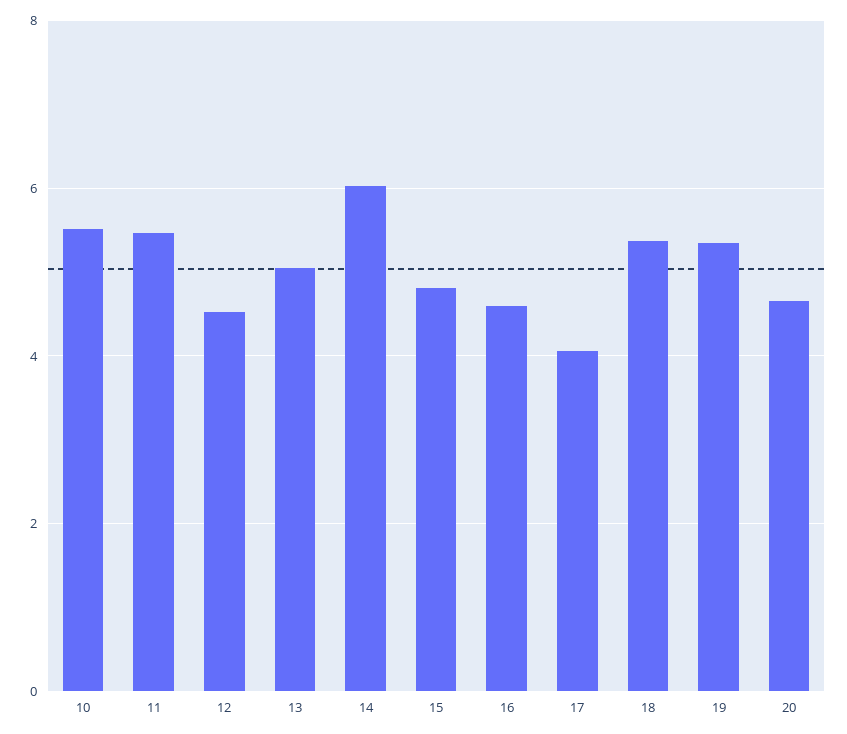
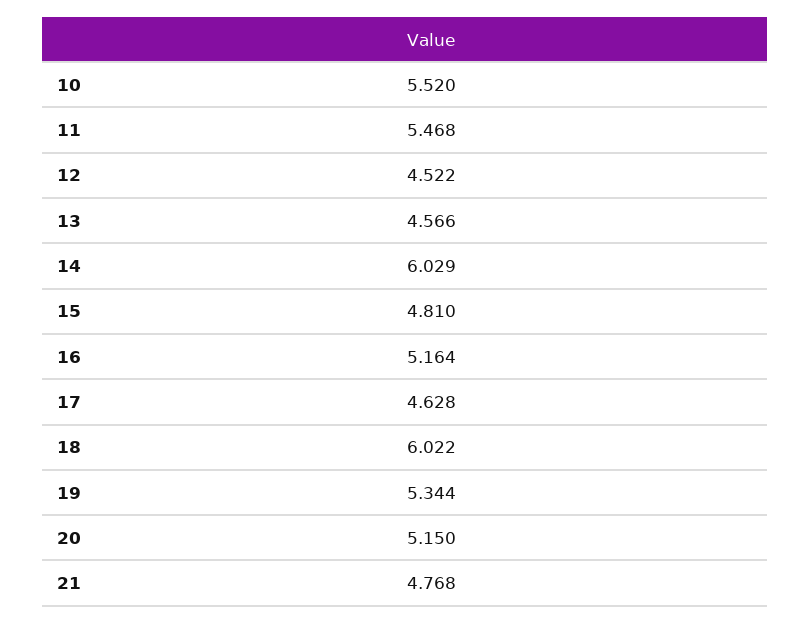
13: 5 -> 4.566
16: 4.6 -> 5.164
17: 4 -> 4.628
18: 5.4 -> 6.022
20: 4.6 -> 5.15
21: none -> 4.768

